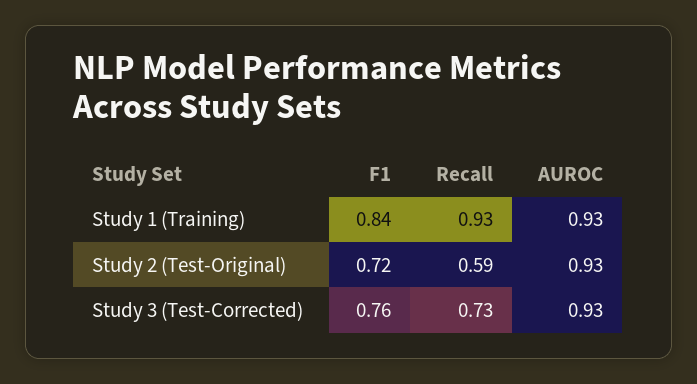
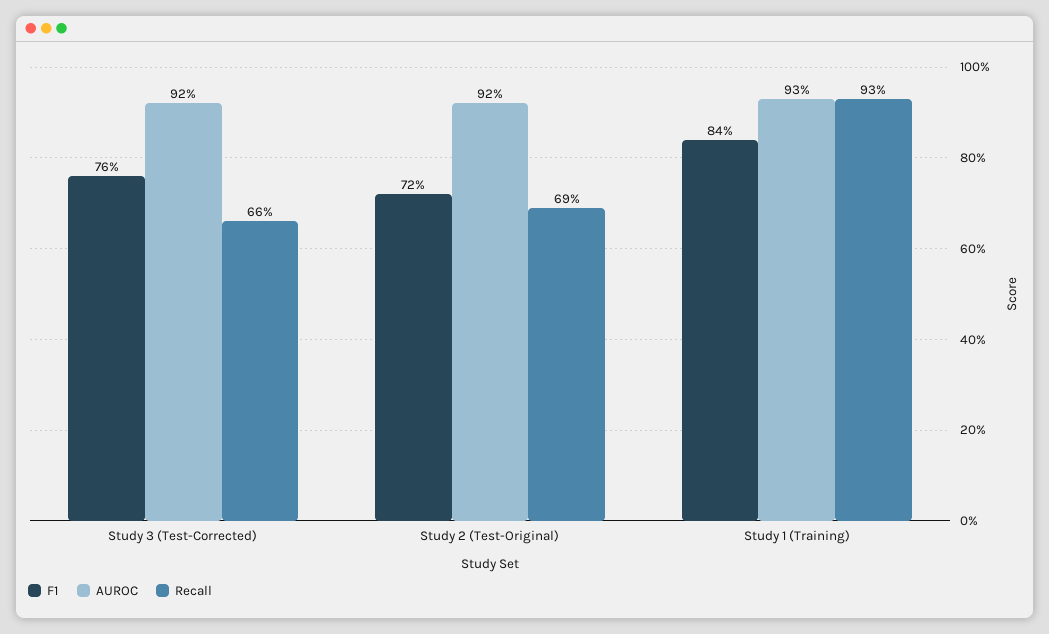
Recall, Study 2 (Test-Original): 0.59 -> 0.69
AUROC, Study 2 (Test-Original): 0.93 -> 0.92
Recall, Study 3 (Test-Corrected): 0.73 -> 0.66
AUROC, Study 3 (Test-Corrected): 0.93 -> 0.92

